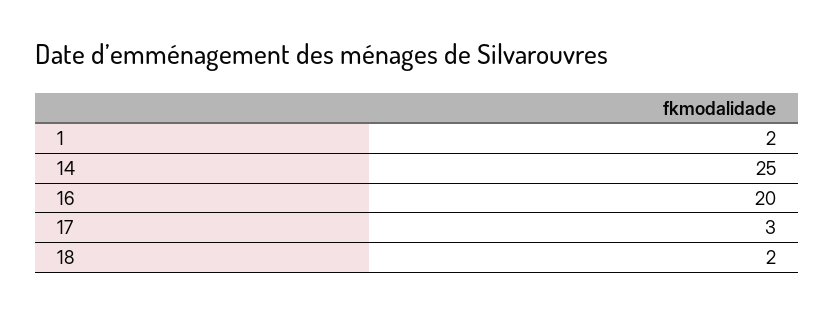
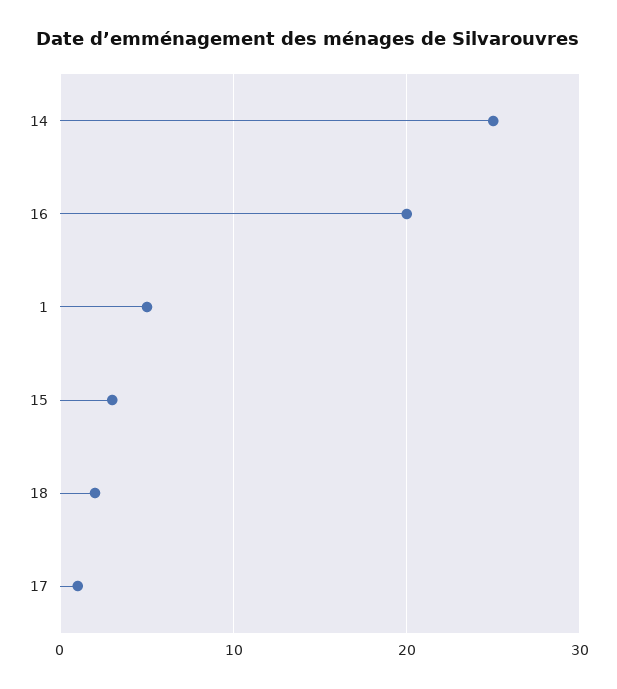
1: 2 -> 5
17: 3 -> 1
15: none -> 3

